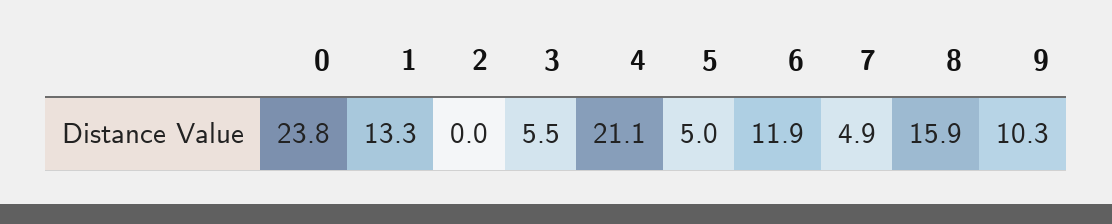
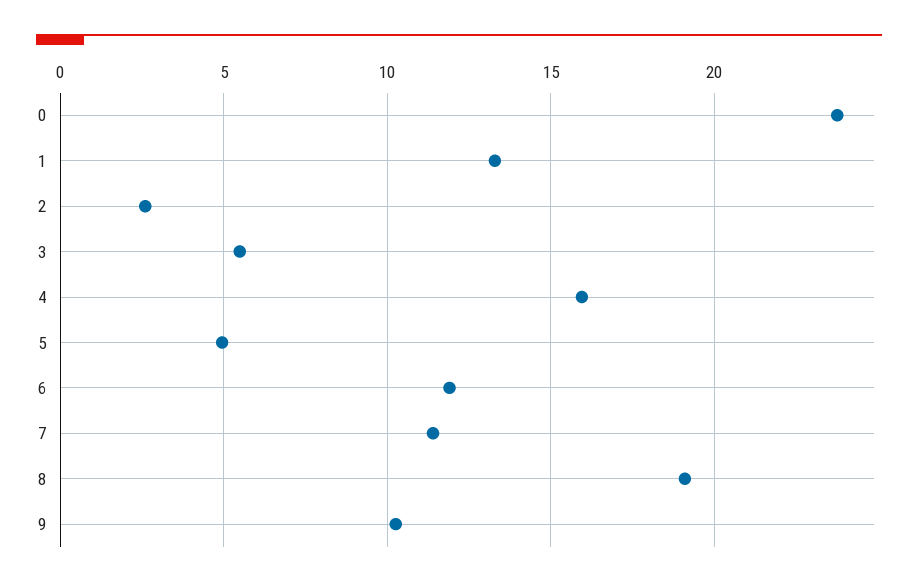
2: 0 -> 2.5
4: 21.1 -> 16
7: 4.9 -> 11.5
8: 15.9 -> 19

